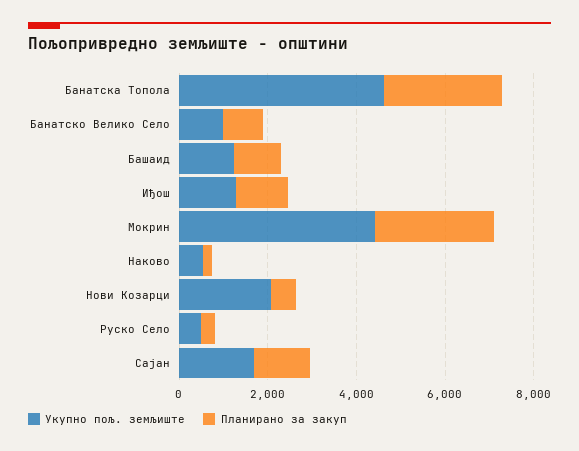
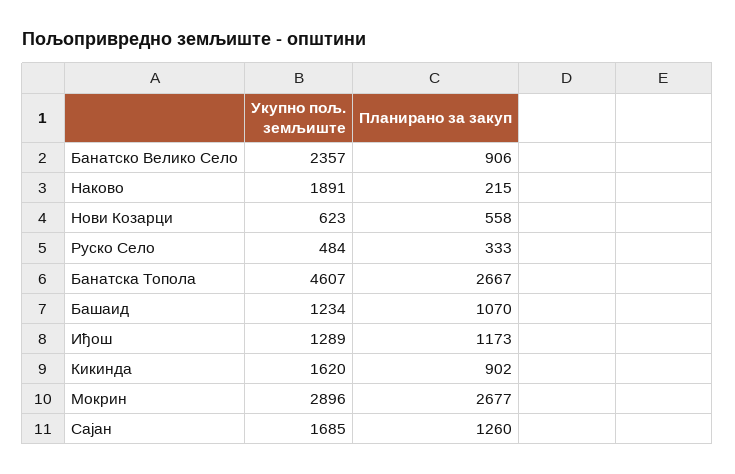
Укупно пољ. земљиште, Банатско Велико Село: 1000 -> 2357
Укупно пољ. земљиште, Мокрин: 4500 -> 2896
Укупно пољ. земљиште, Наково: 500 -> 1891
Укупно пољ. земљиште, Нови Козарци: 2000 -> 623
Укупно пољ. земљиште, Кикинда: none -> 1620
Планирано за закуп, Кикинда: none -> 902

